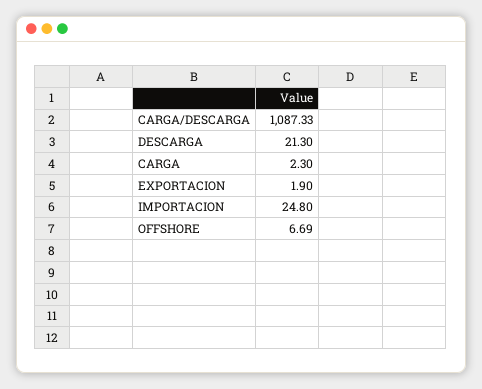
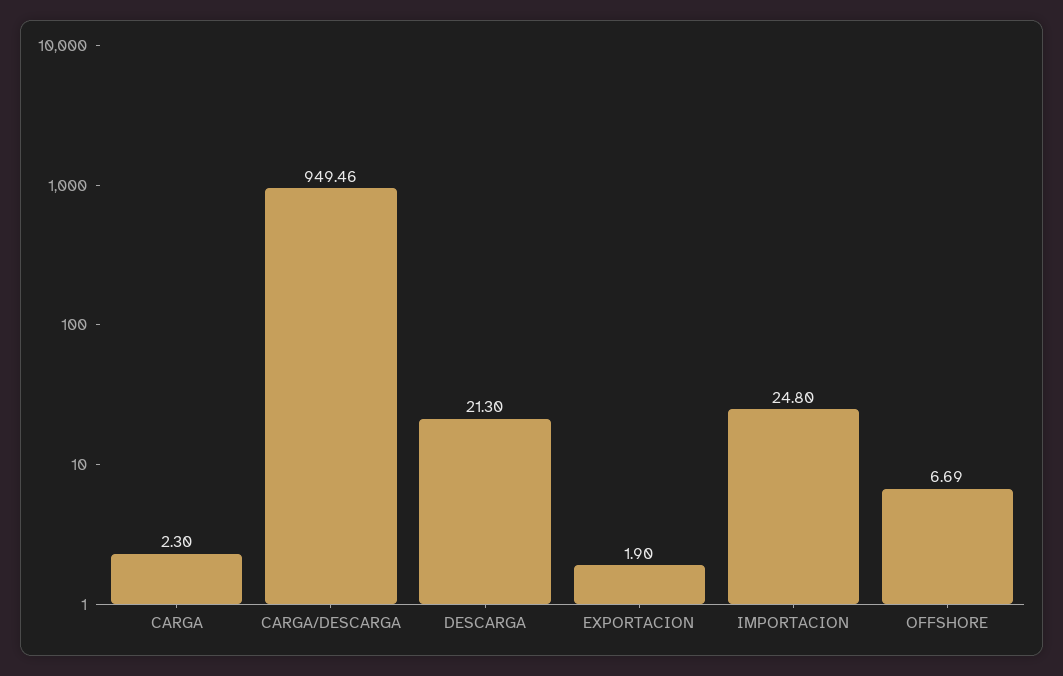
CARGA/DESCARGA: 1087.33 -> 949.46

